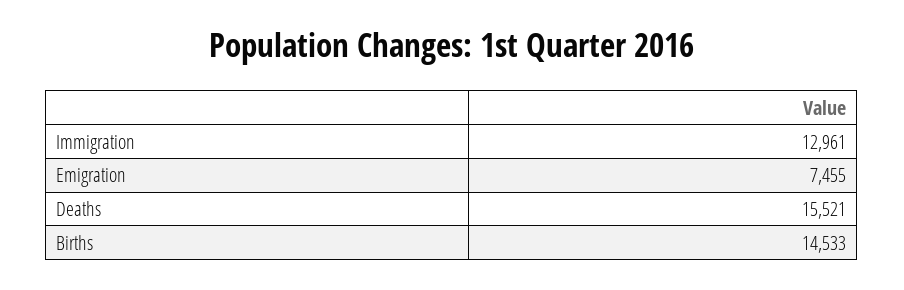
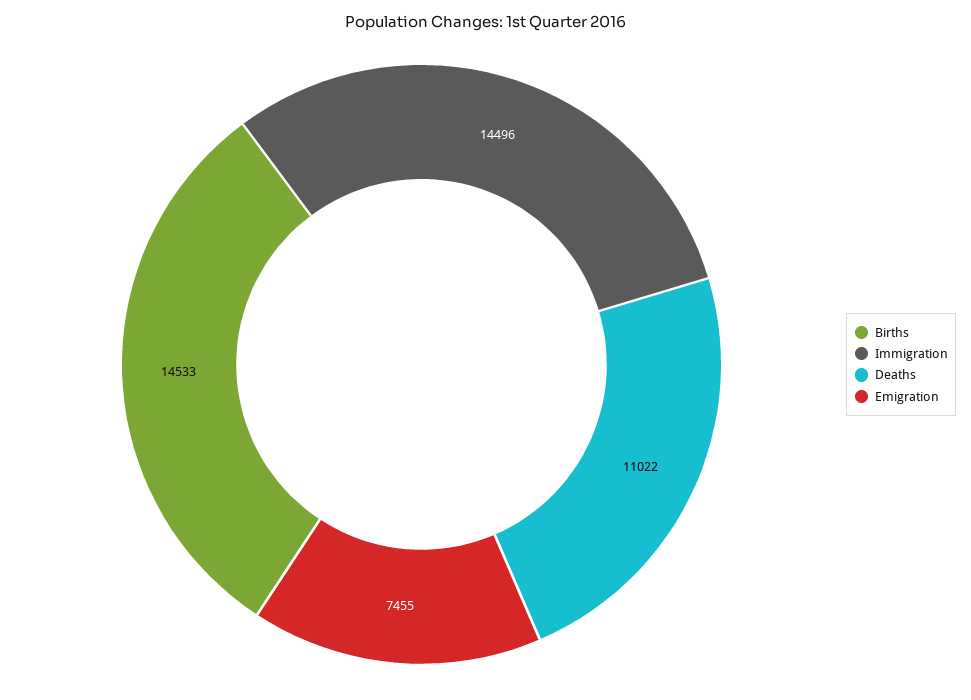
Immigration: 12961 -> 14496
Deaths: 15521 -> 11022

